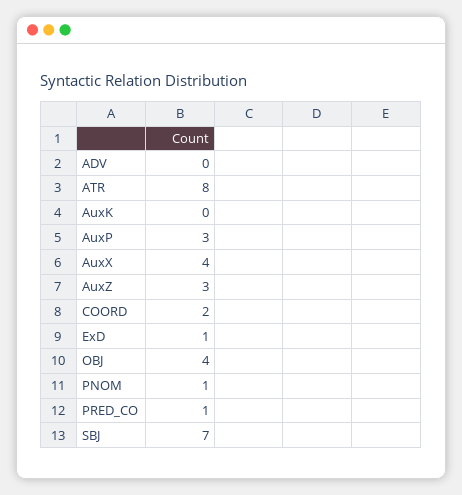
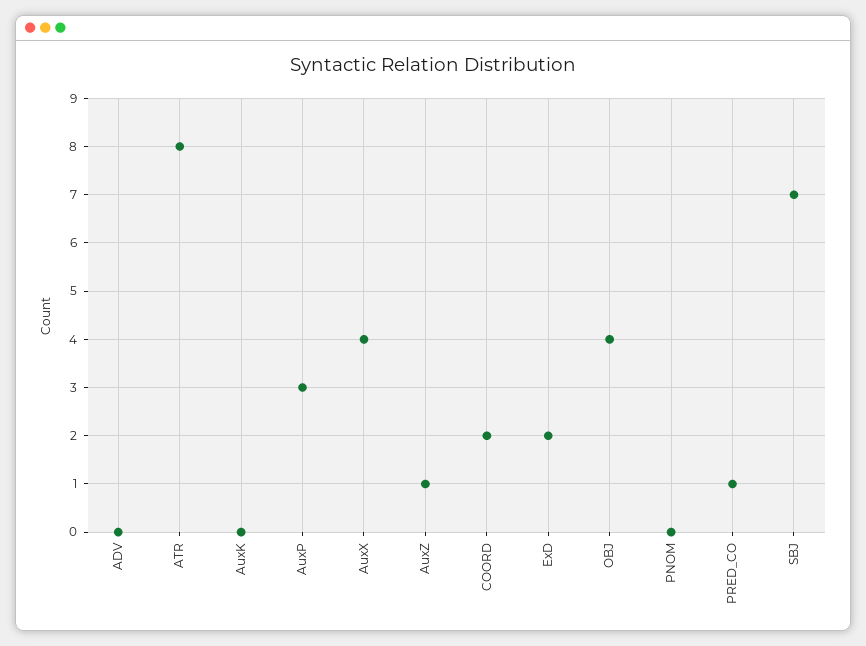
AuxZ: 3 -> 1
ExD: 1 -> 2
PNOM: 1 -> 0

